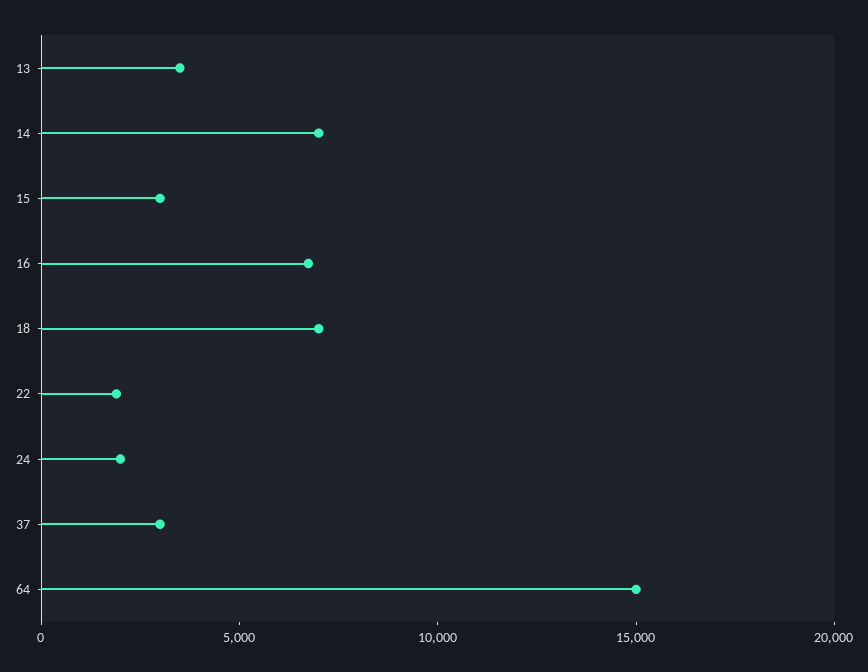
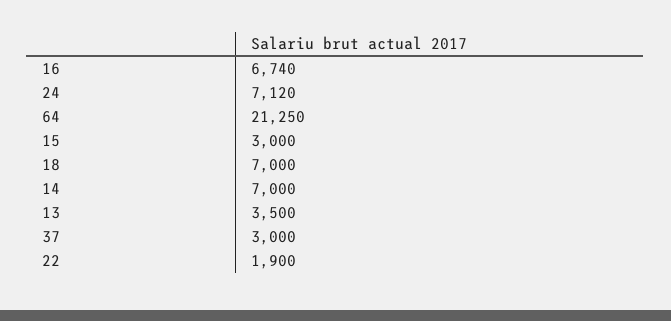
24: 2000 -> 7120
64: 15000 -> 21250

